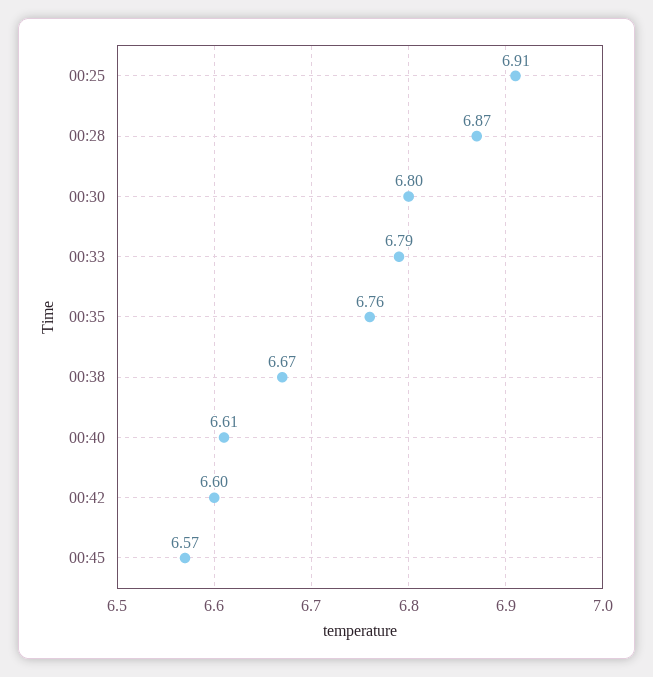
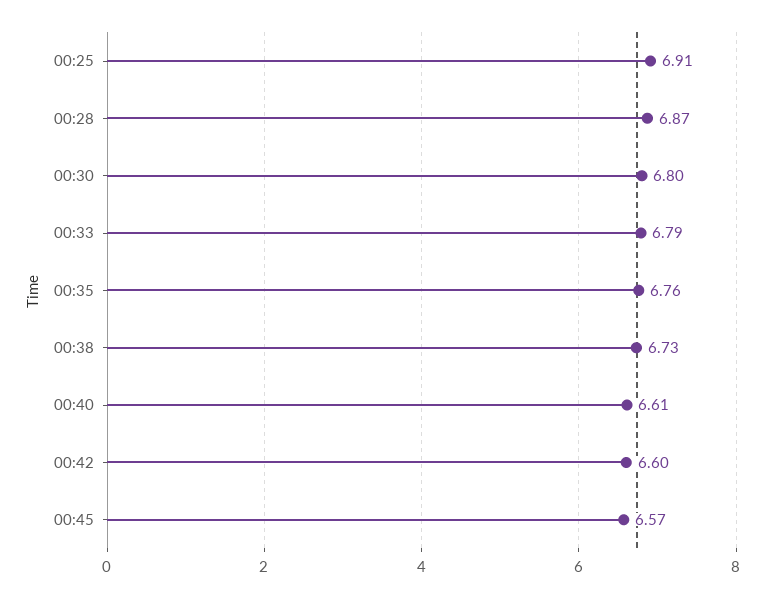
00:38: 6.67 -> 6.73

